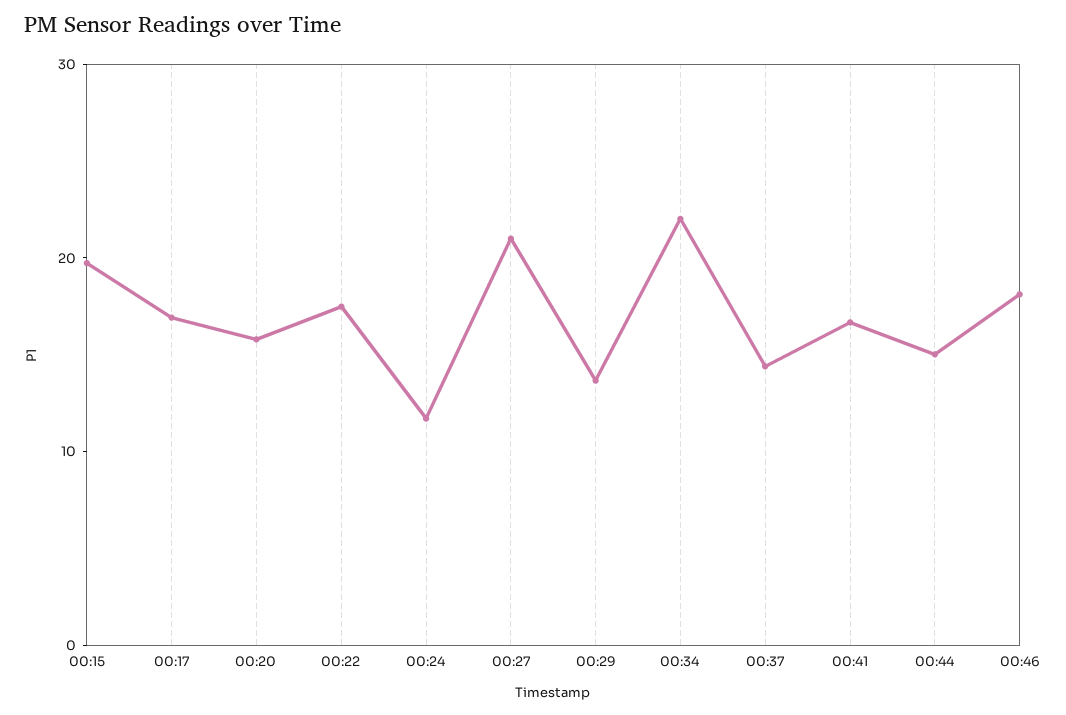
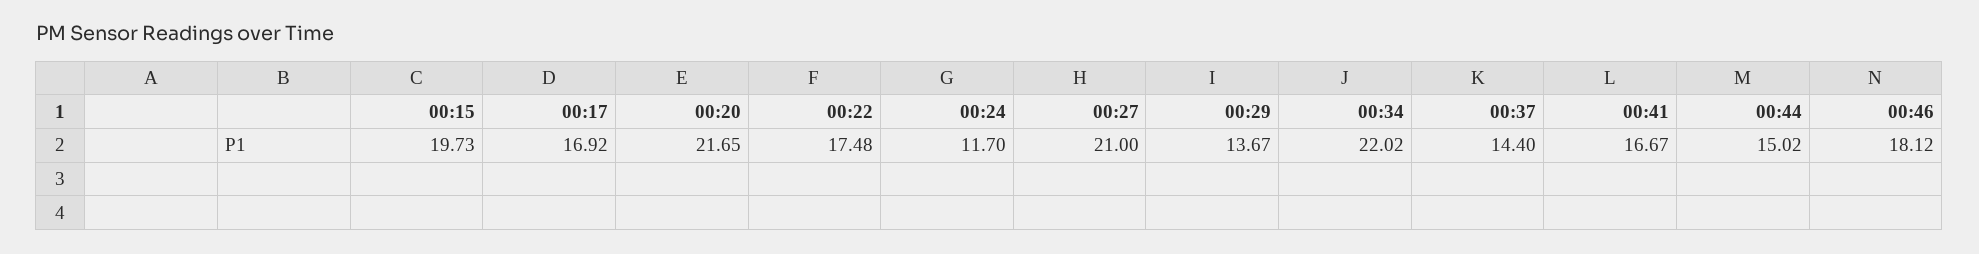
00:20: 16 -> 21.65

